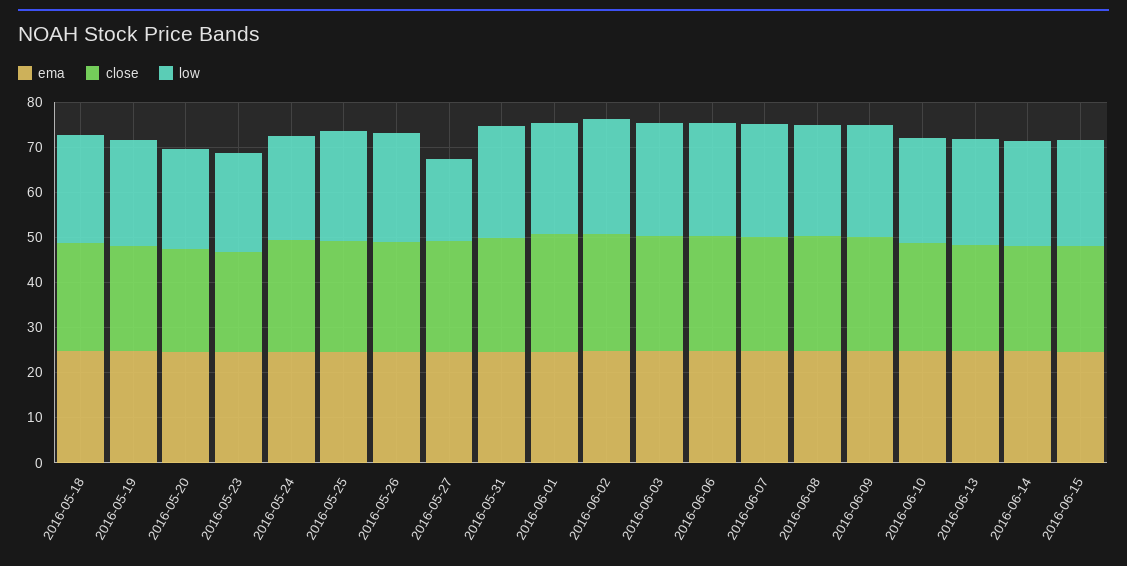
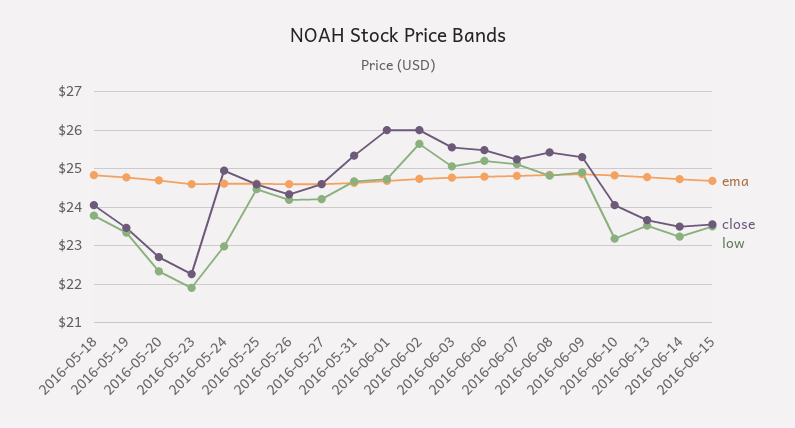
low, 2016-05-27: 18 -> 24.2

